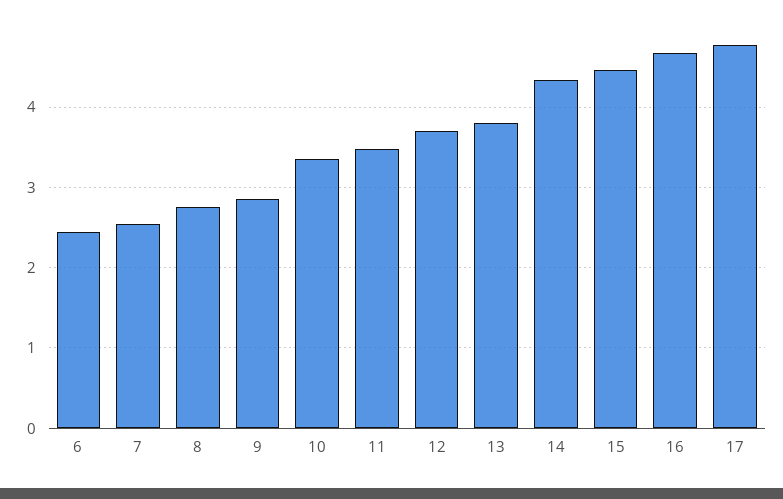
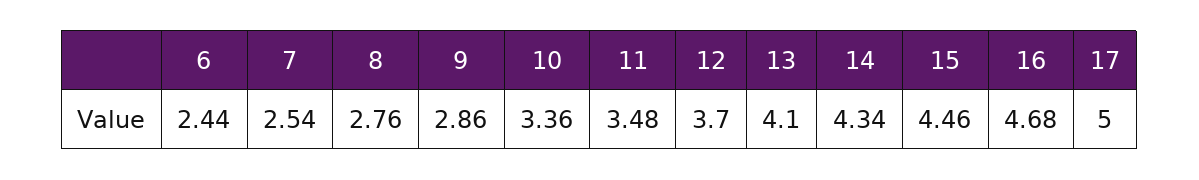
13: 3.8 -> 4.1
17: 4.8 -> 5

